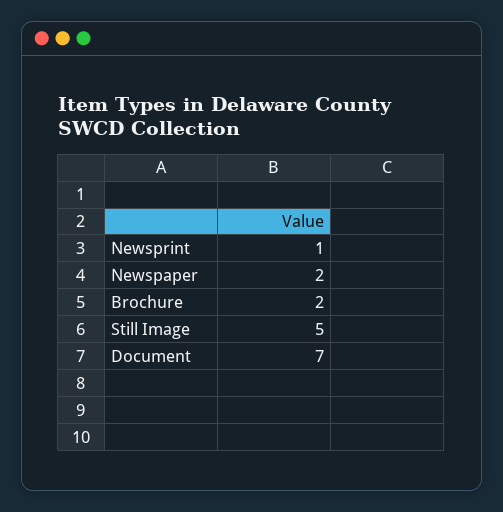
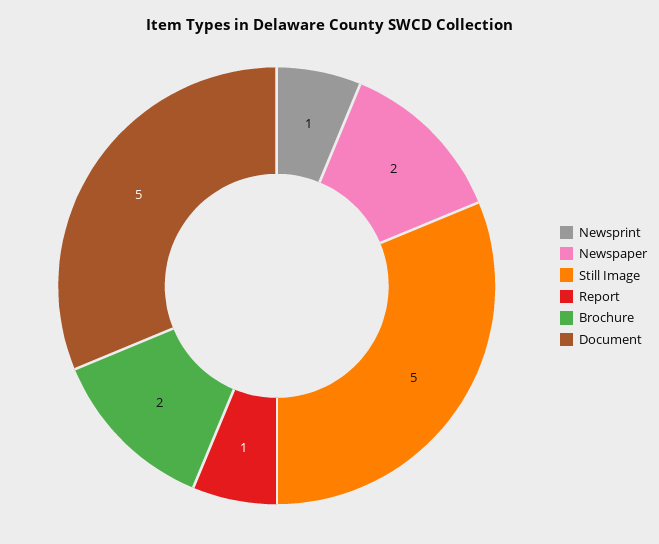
Document: 7 -> 5
Report: none -> 1

